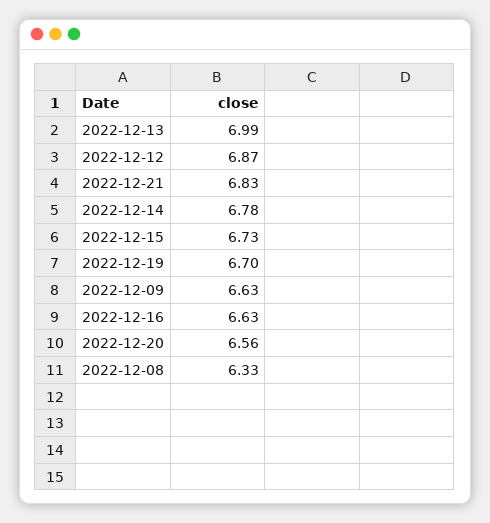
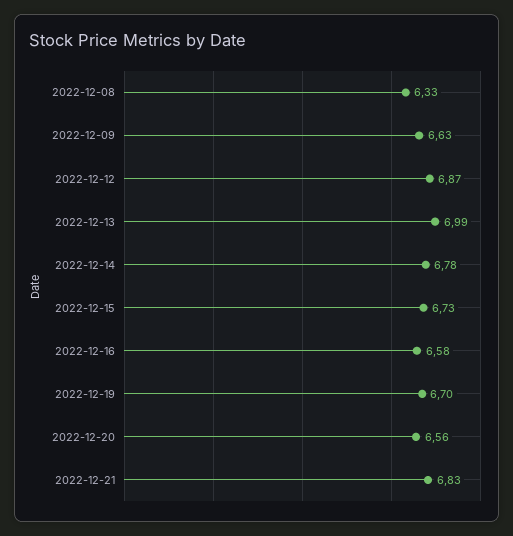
2022-12-16: 6.63 -> 6.58

